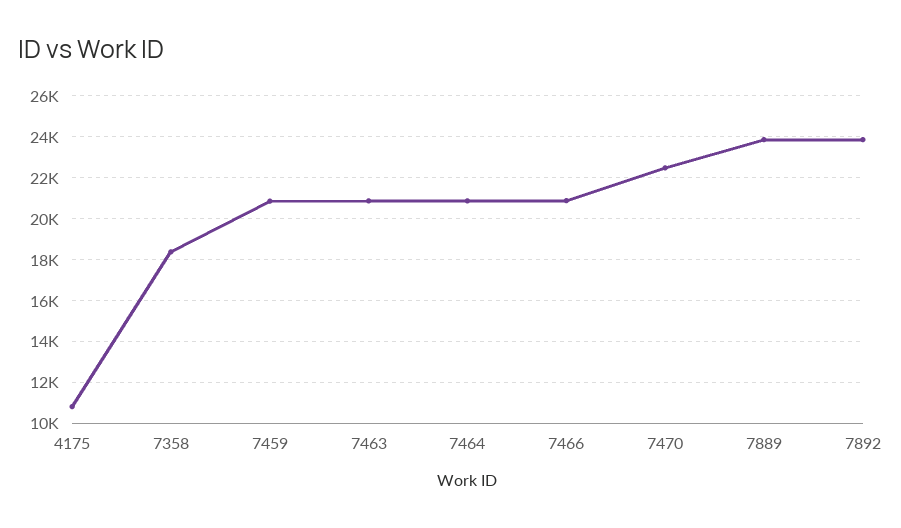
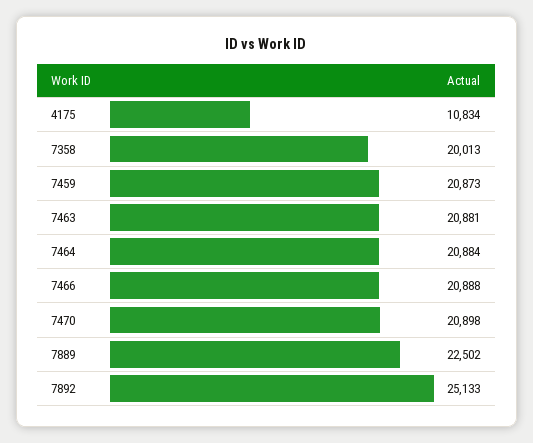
7358: 18500 -> 20013
7470: 22500 -> 20898
7889: 24000 -> 22502
7892: 24000 -> 25133

